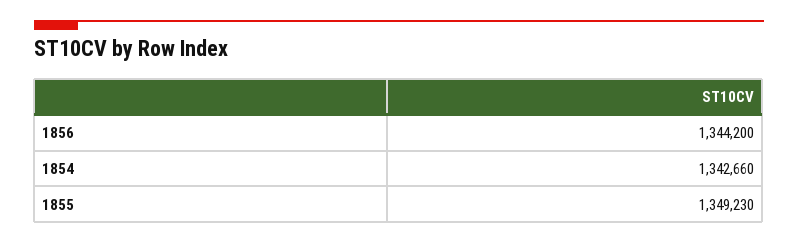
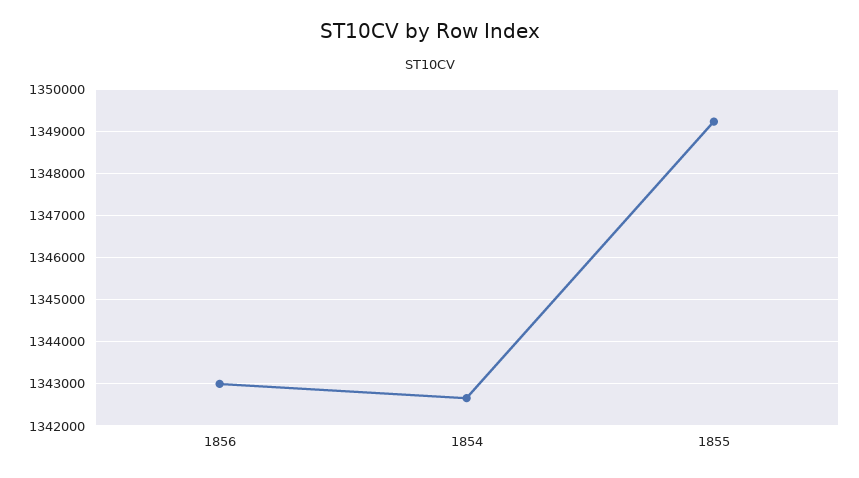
1856: 1344200 -> 1343000

